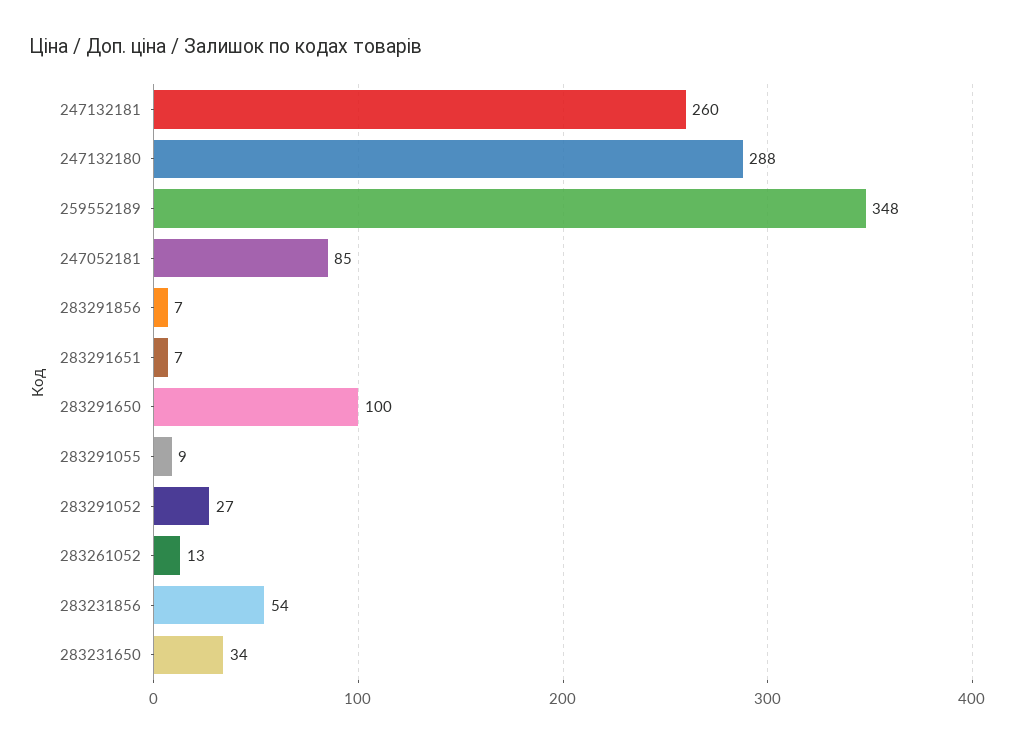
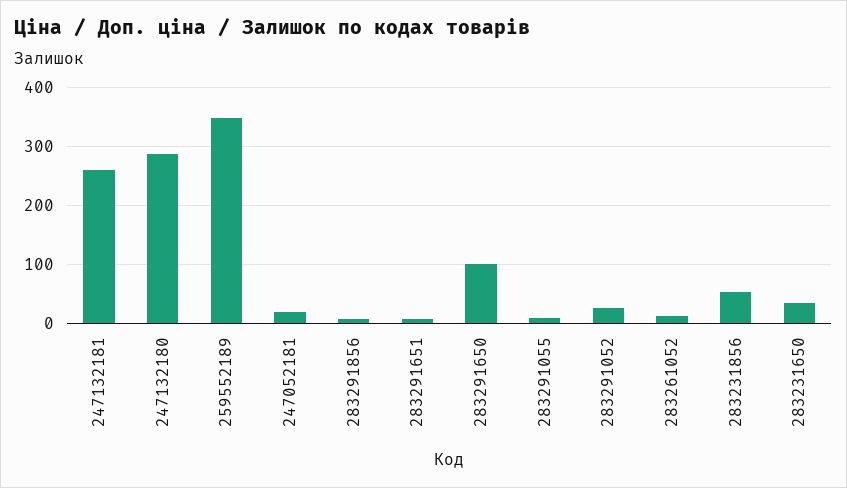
247052181: 85 -> 20

